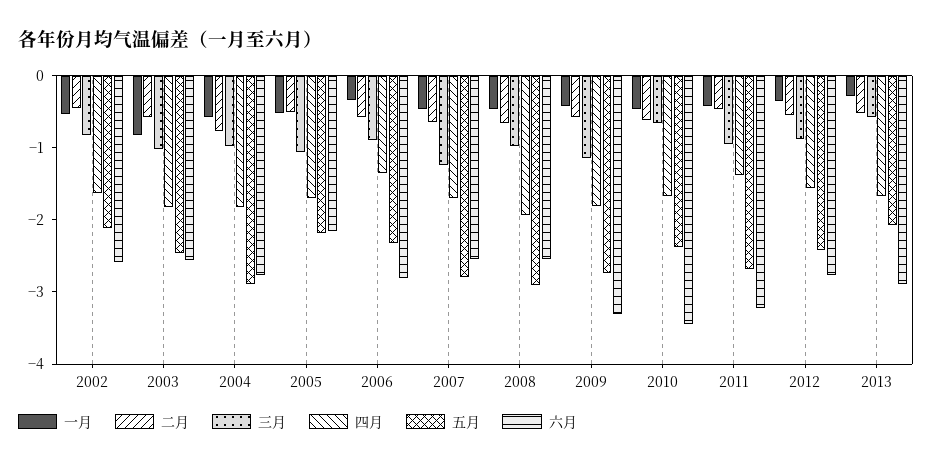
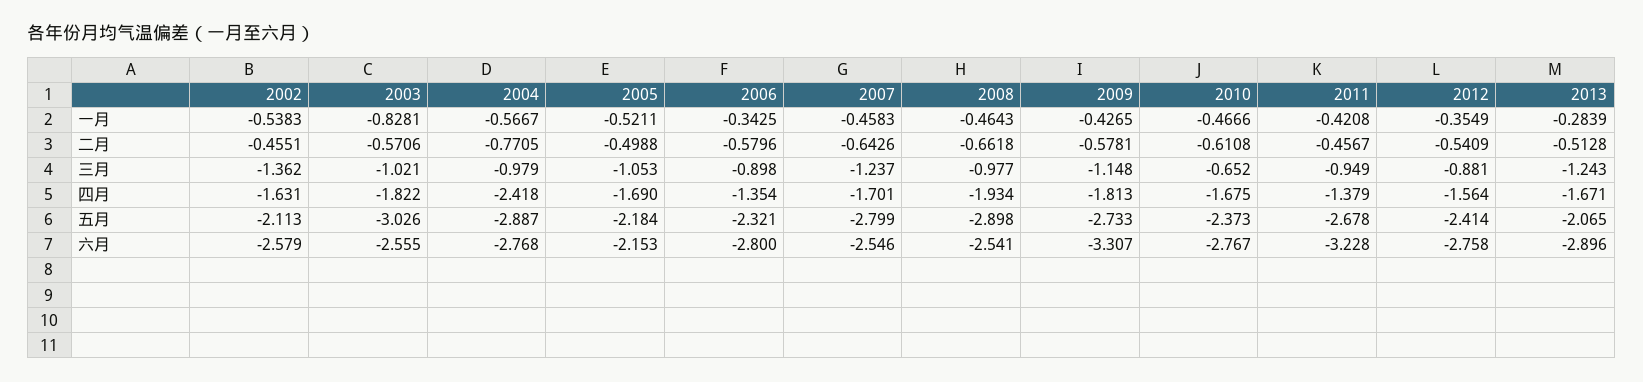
三月, 2002: -0.8 -> -1.362
五月, 2003: -2.4 -> -3.026
四月, 2004: -1.8 -> -2.418
六月, 2010: -3.4 -> -2.767
三月, 2013: -0.6 -> -1.243

